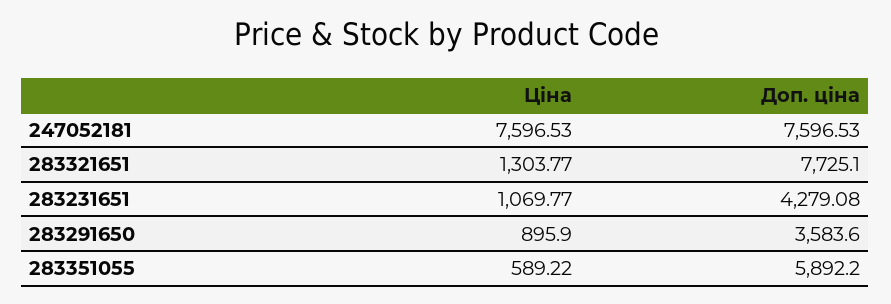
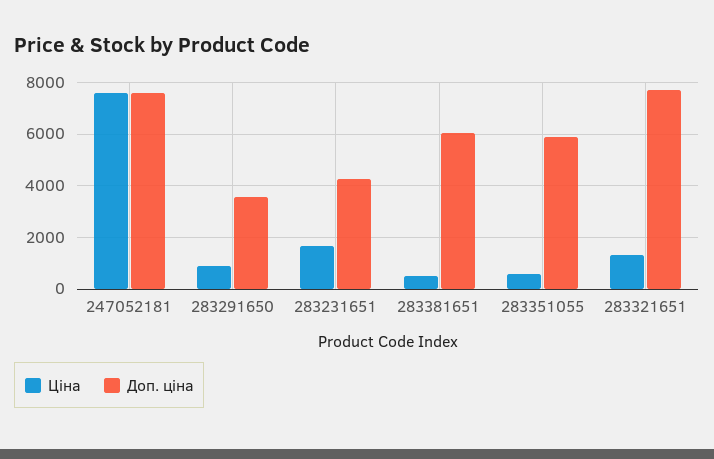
Ціна, 283231651: 1069.77 -> 1750
Ціна, 283381651: none -> 500
Доп. ціна, 283381651: none -> 6000

